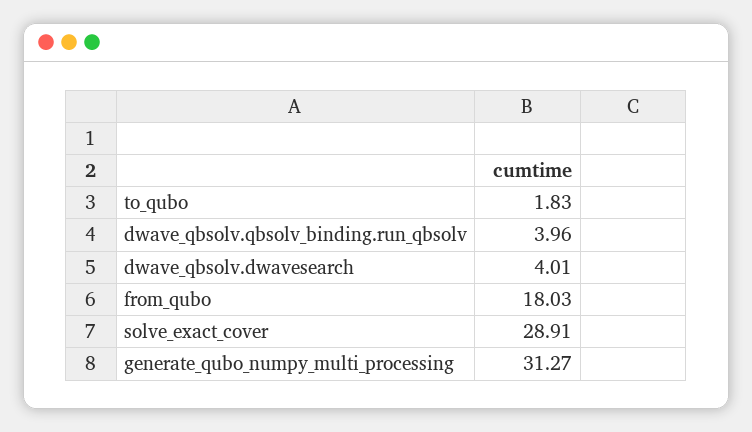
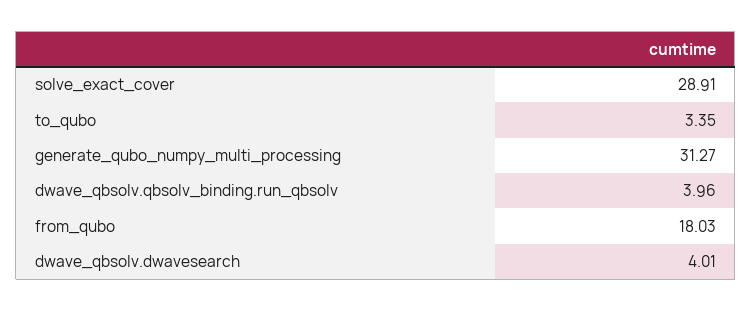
to_qubo: 1.83 -> 3.35

